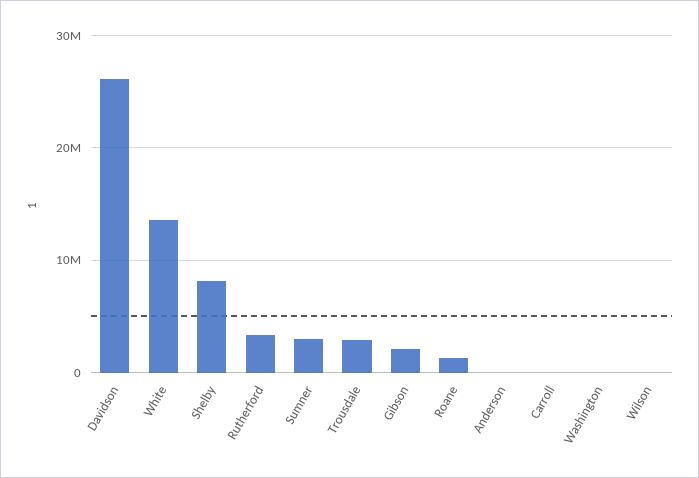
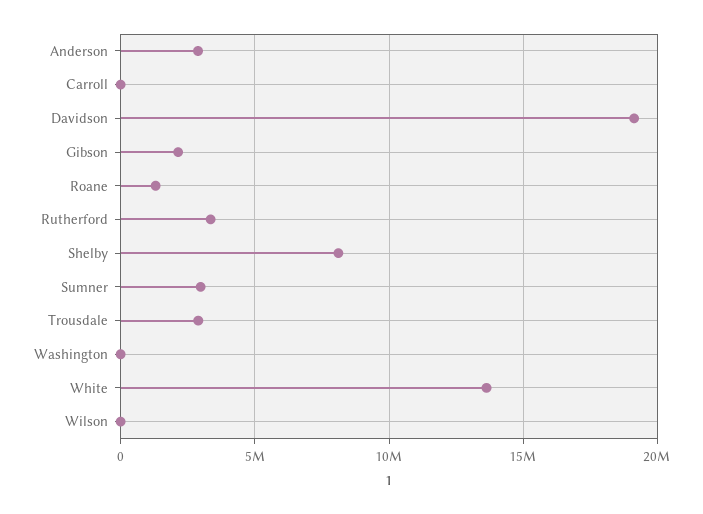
Davidson: 26000000 -> 19000000
Anderson: 0 -> 3000000

